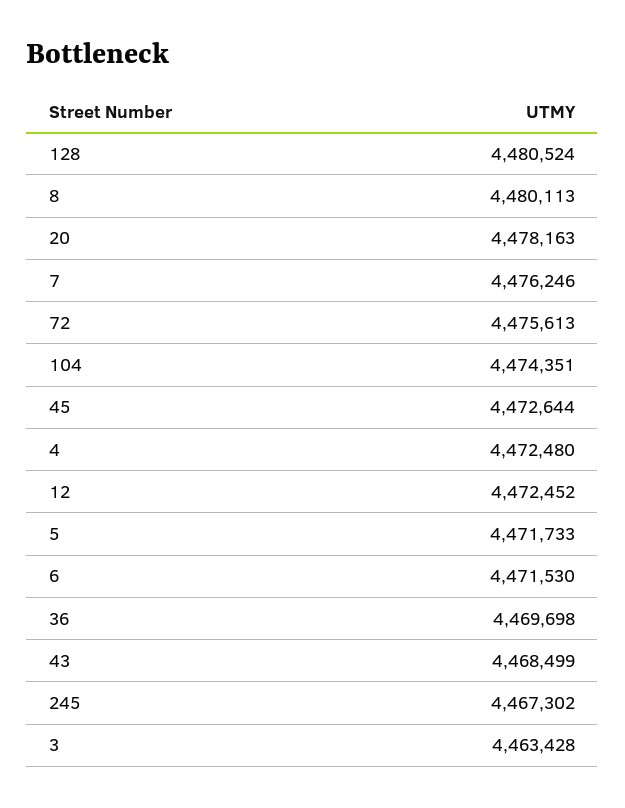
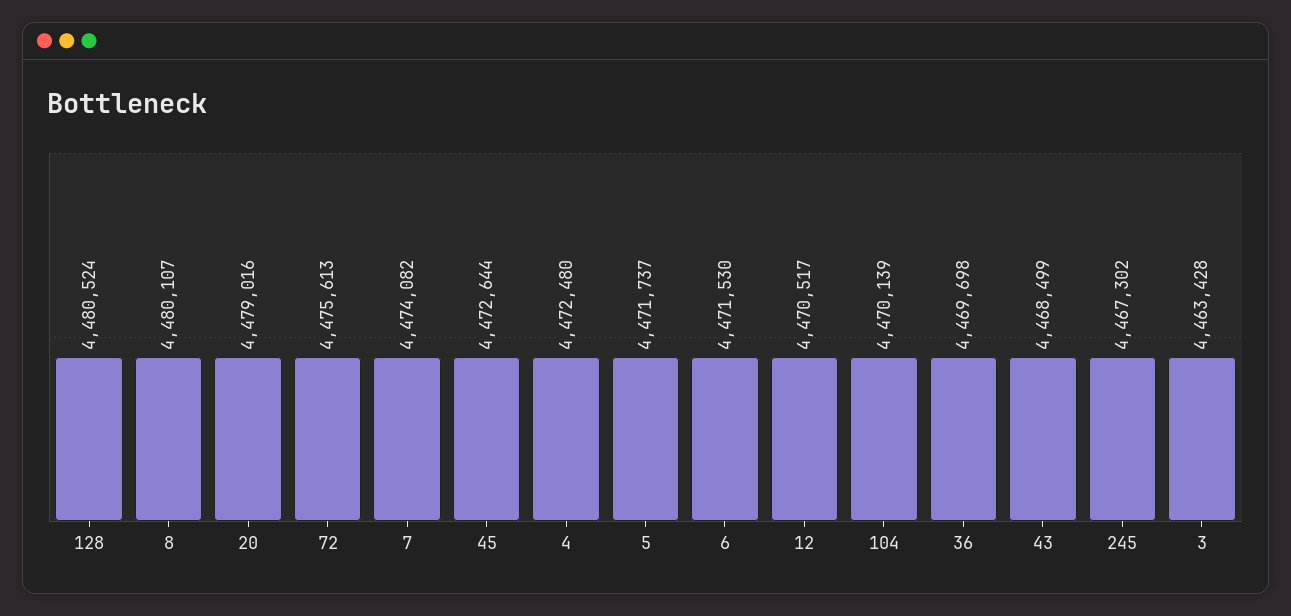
8: 4480113 -> 4480107
20: 4478163 -> 4479016
7: 4476246 -> 4474082
104: 4474351 -> 4470139
12: 4472452 -> 4470517
5: 4471733 -> 4471737

